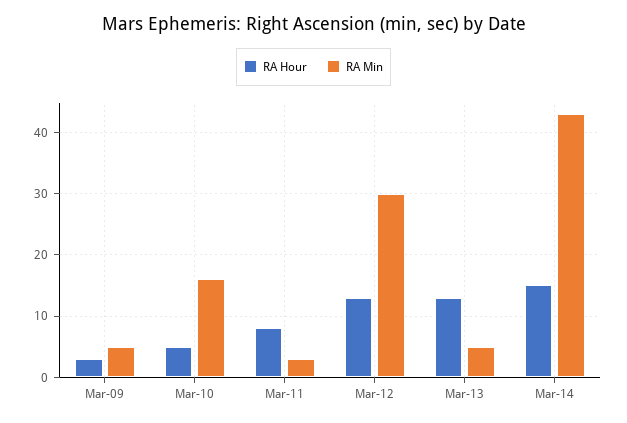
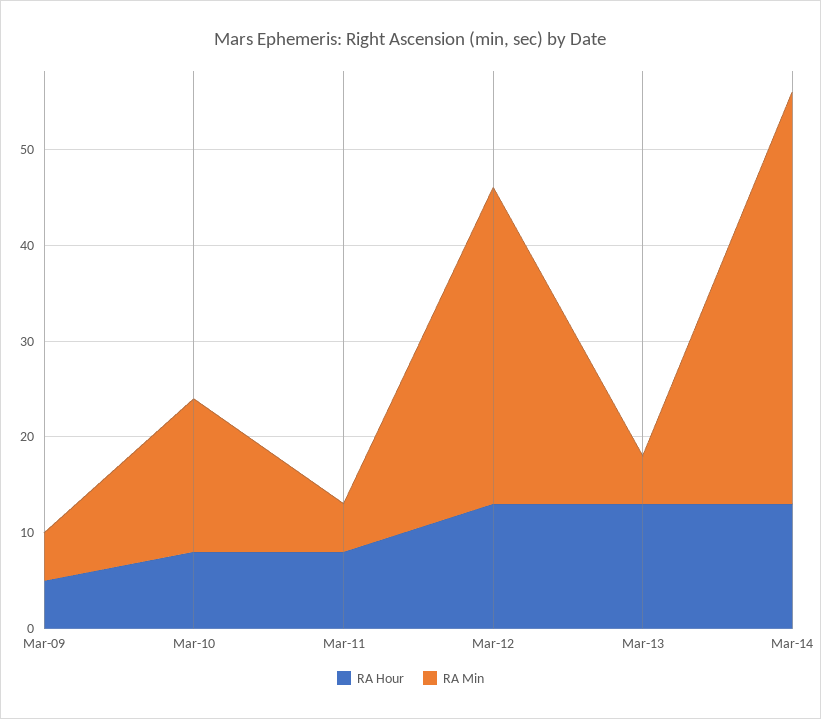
RA Hour, Mar-09: 3 -> 5
RA Hour, Mar-10: 5 -> 8
RA Min, Mar-11: 3 -> 5
RA Min, Mar-12: 30 -> 33
RA Hour, Mar-14: 15 -> 13

